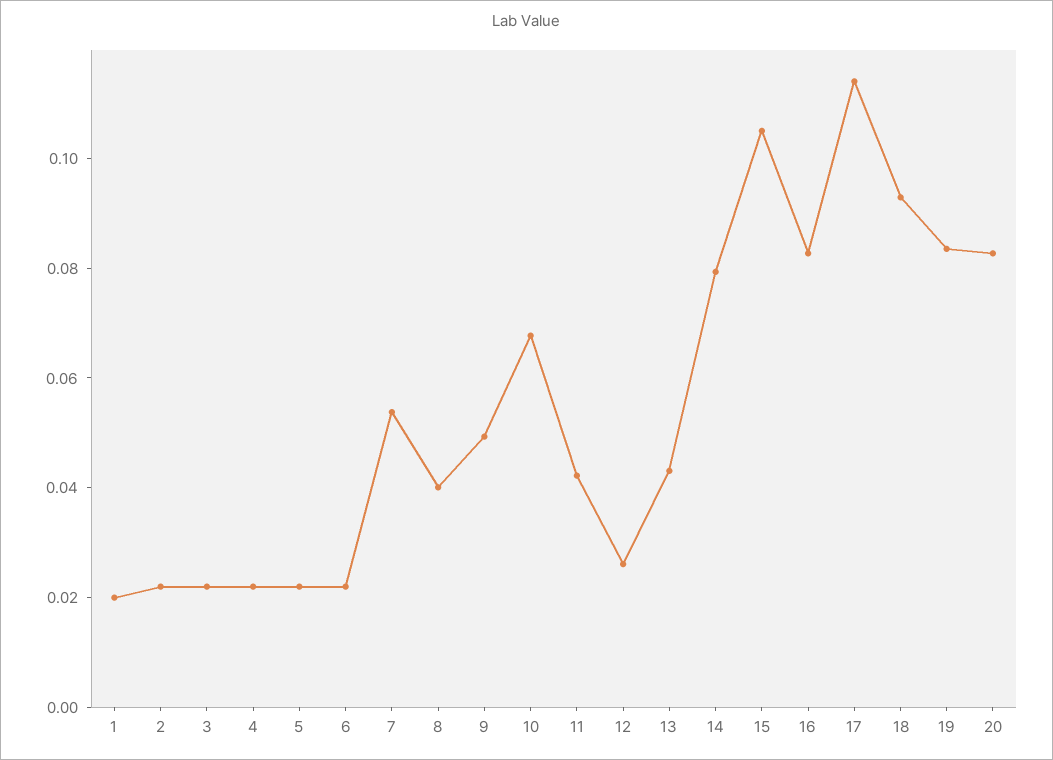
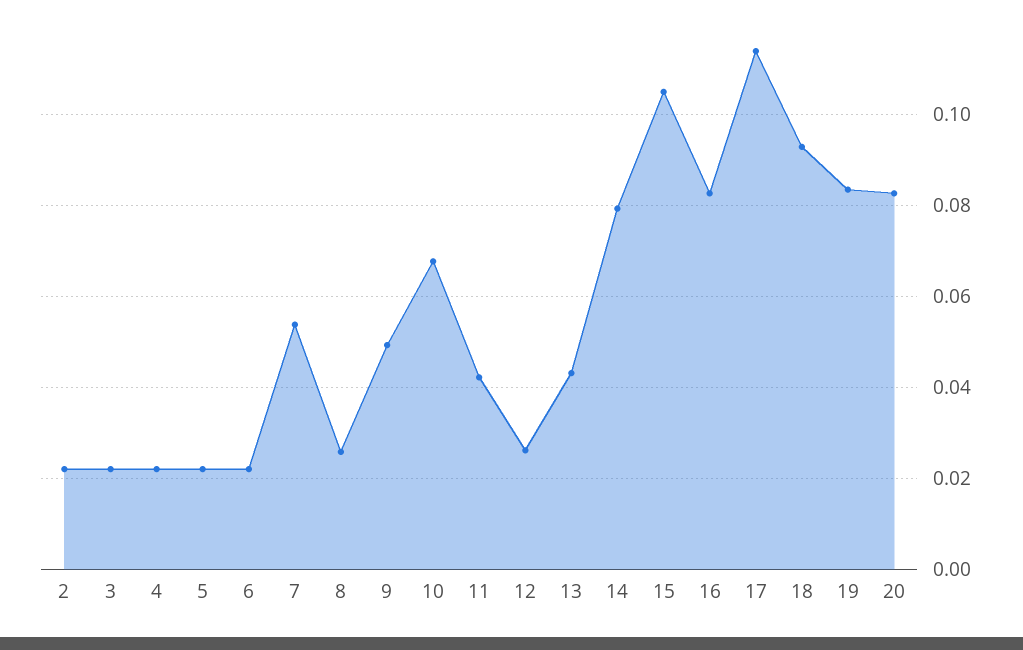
1: 0.02 -> none
8: 0.04 -> 0.026

